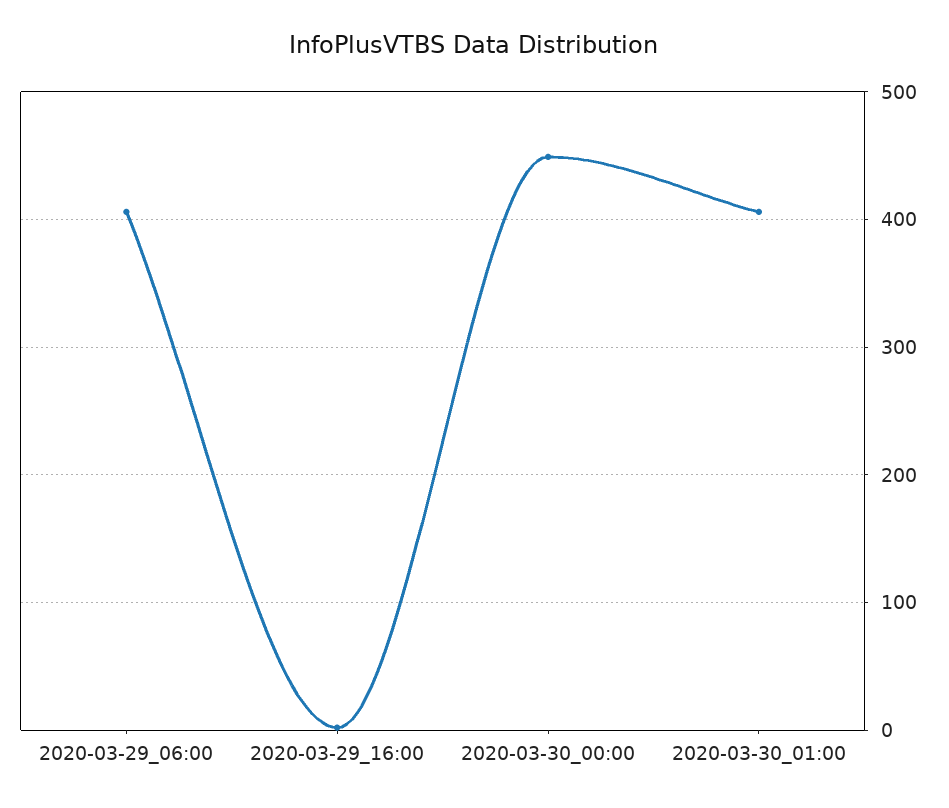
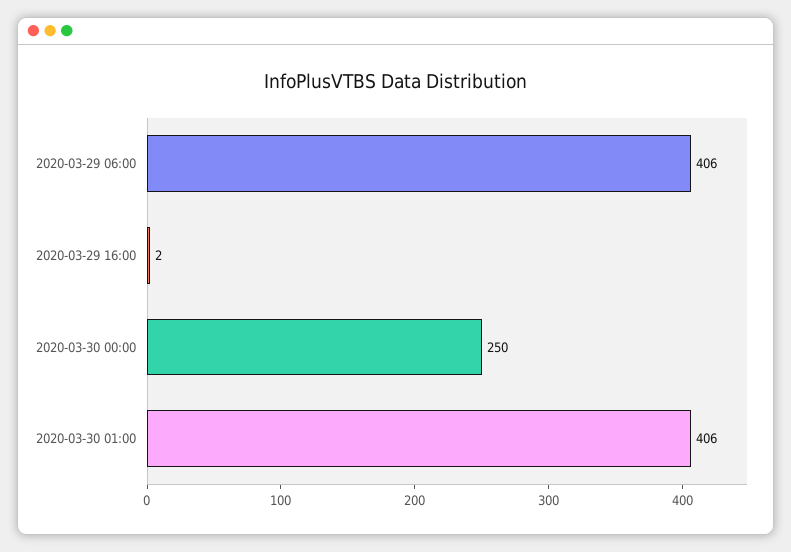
2020-03-30_00:00: 450 -> 250

